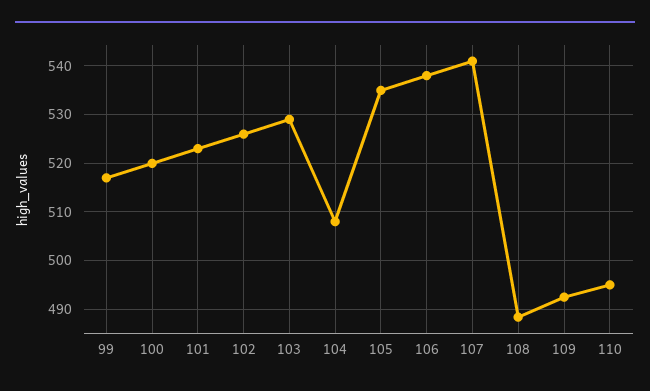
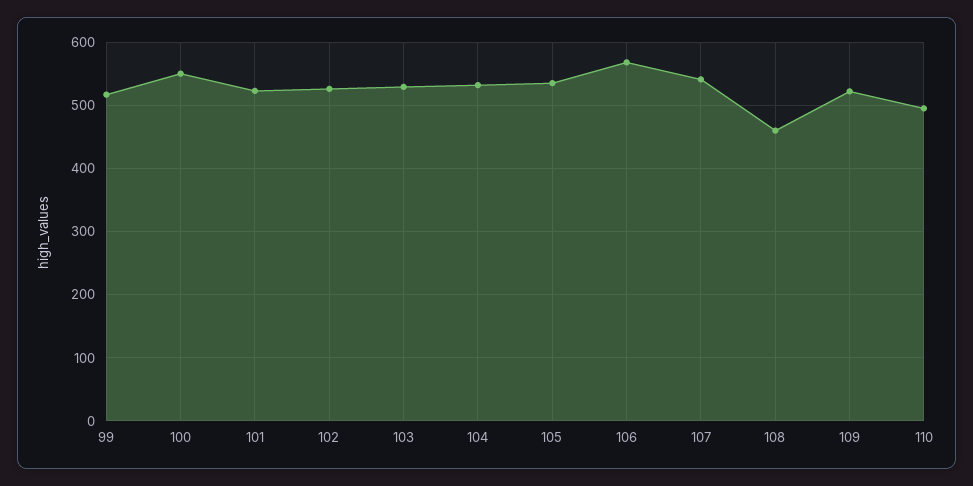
100: 520 -> 550
104: 508 -> 530
106: 538 -> 570
108: 488 -> 460
109: 492 -> 520

